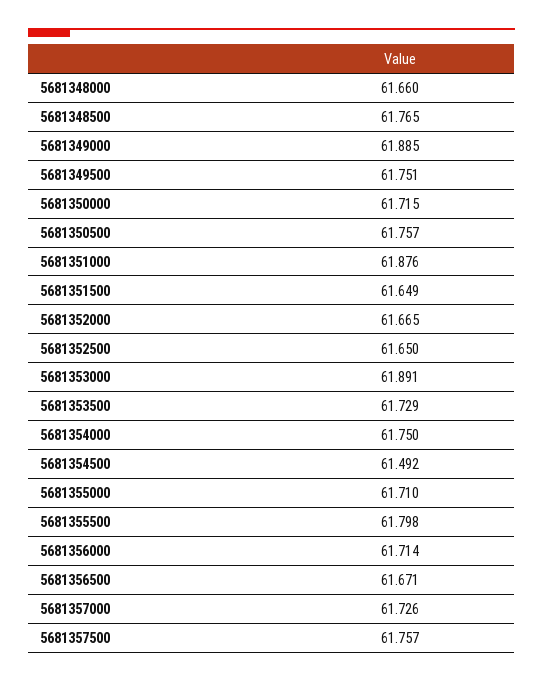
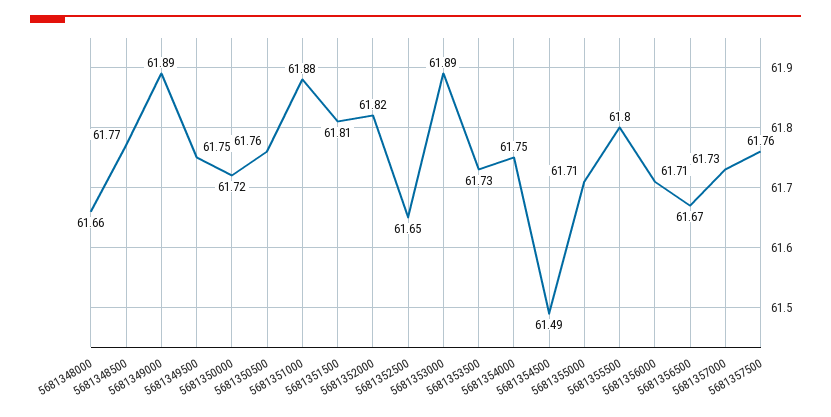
5681351500: 61.649 -> 61.81
5681352000: 61.665 -> 61.82

